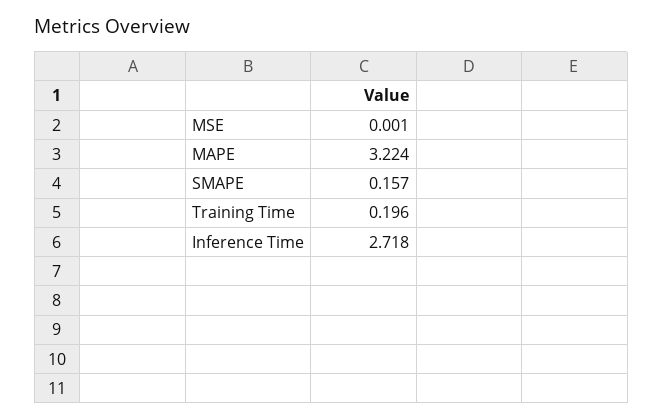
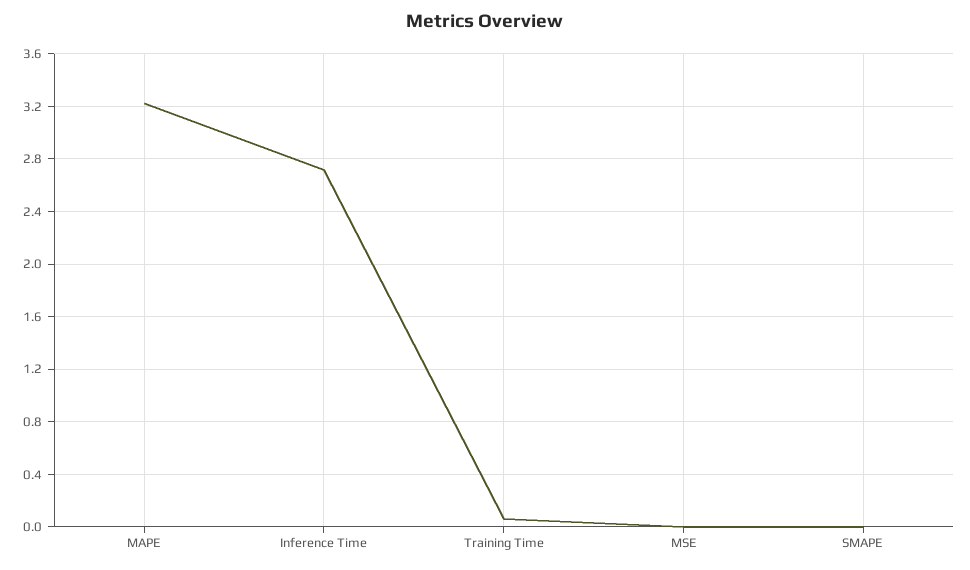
SMAPE: 0.157 -> 0
Training Time: 0.196 -> 0.05

